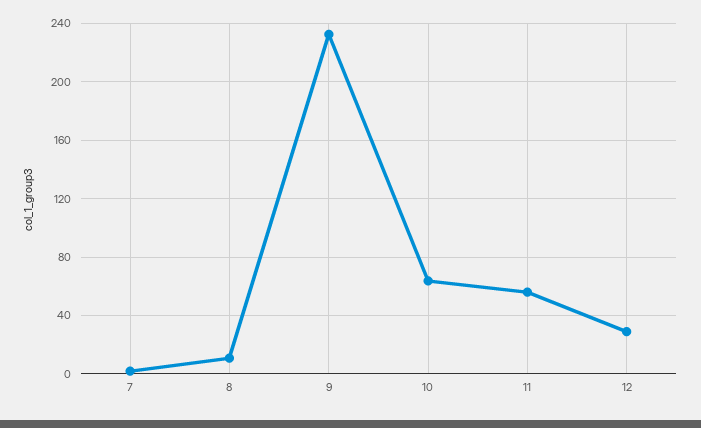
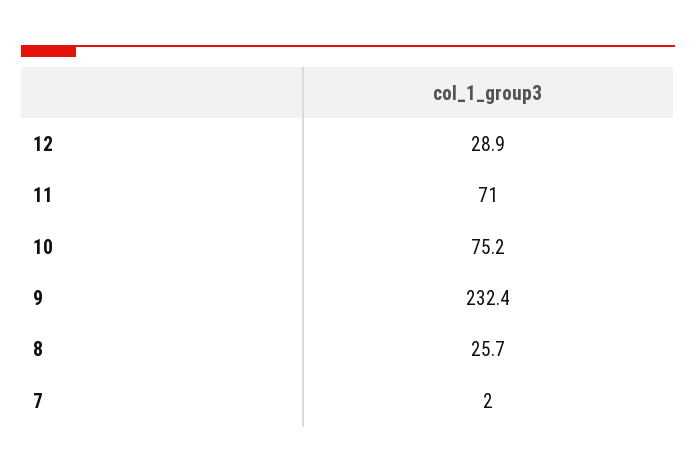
8: 10 -> 25.7
10: 65 -> 75.2
11: 55 -> 71

